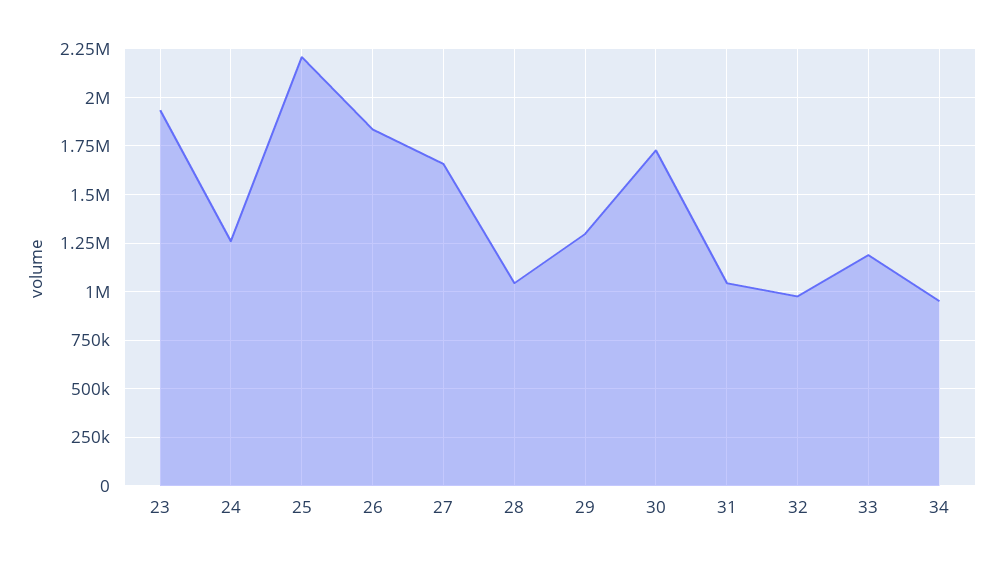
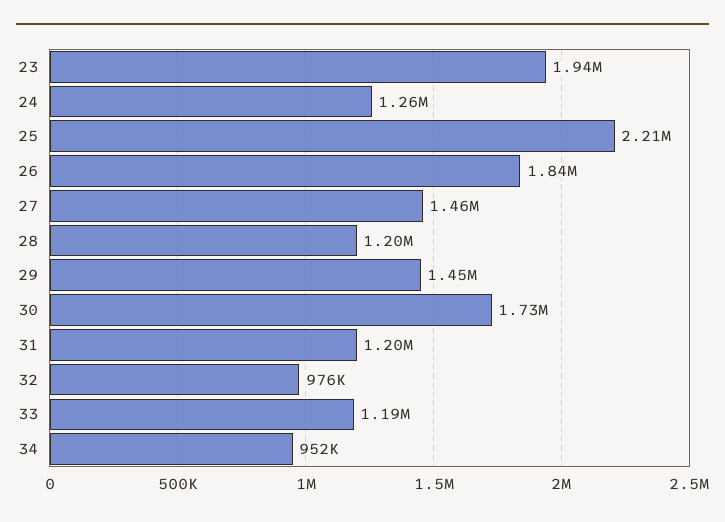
27: 1650000 -> 1460000
28: 1050000 -> 1200000
29: 1300000 -> 1450000
31: 1050000 -> 1200000

